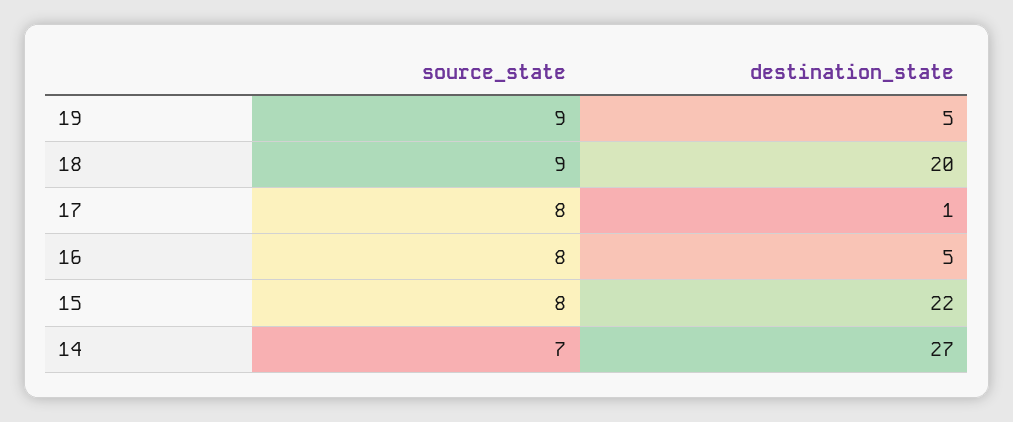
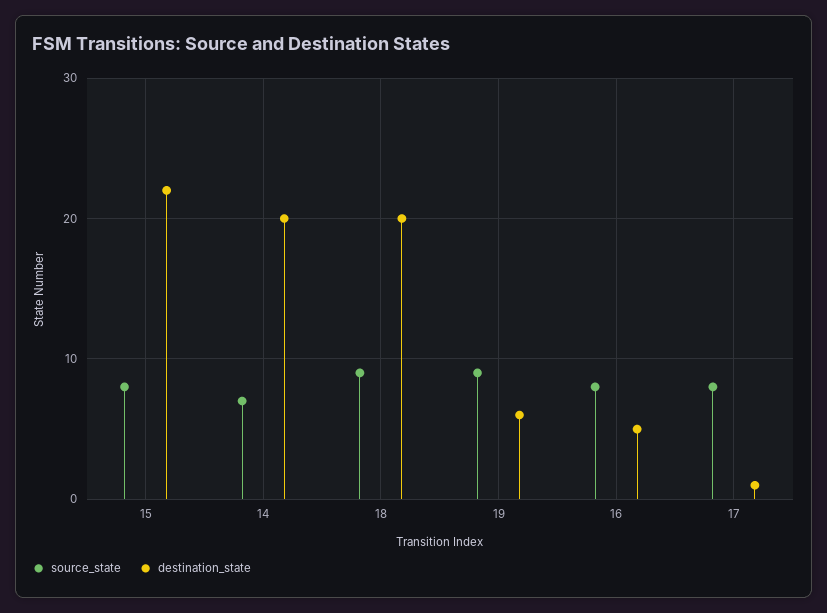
destination_state, 19: 5 -> 6
destination_state, 14: 27 -> 20

